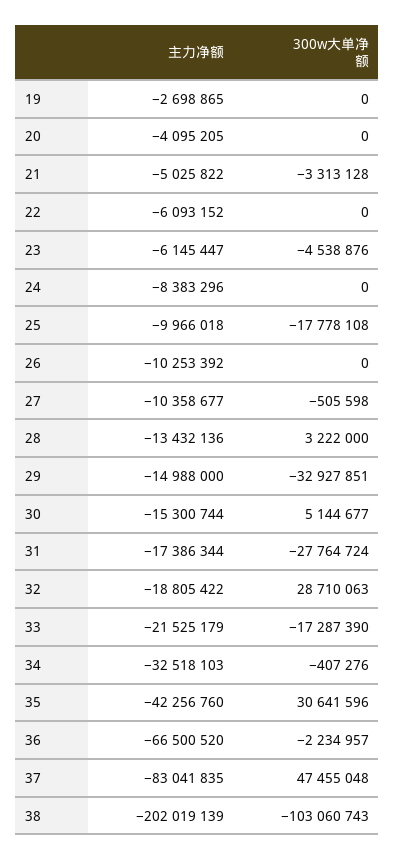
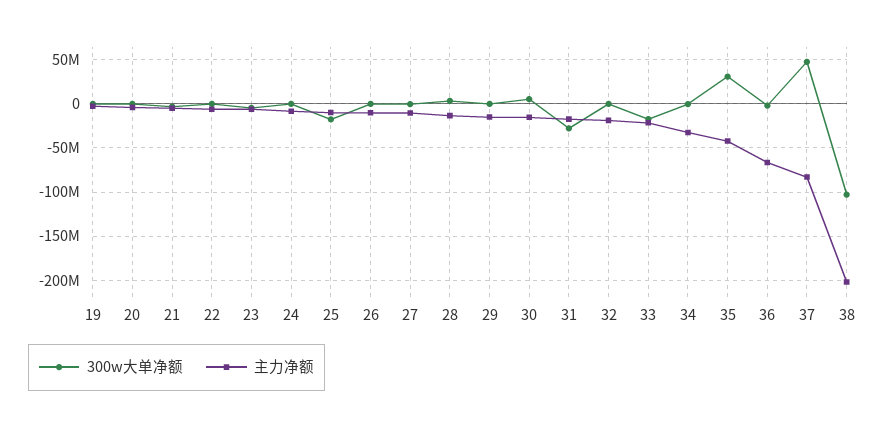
300w大单净额, 29: -32927851 -> 0
300w大单净额, 32: 28710063 -> 0

